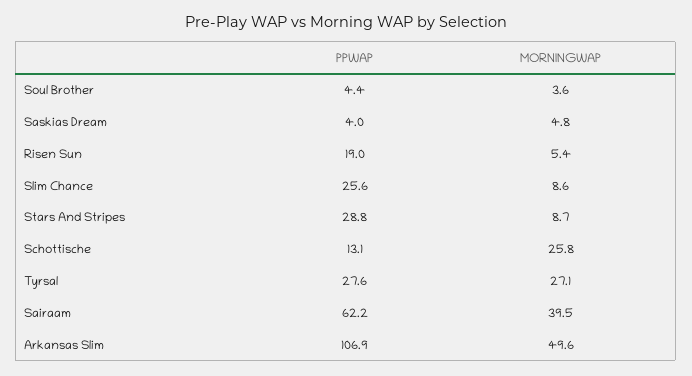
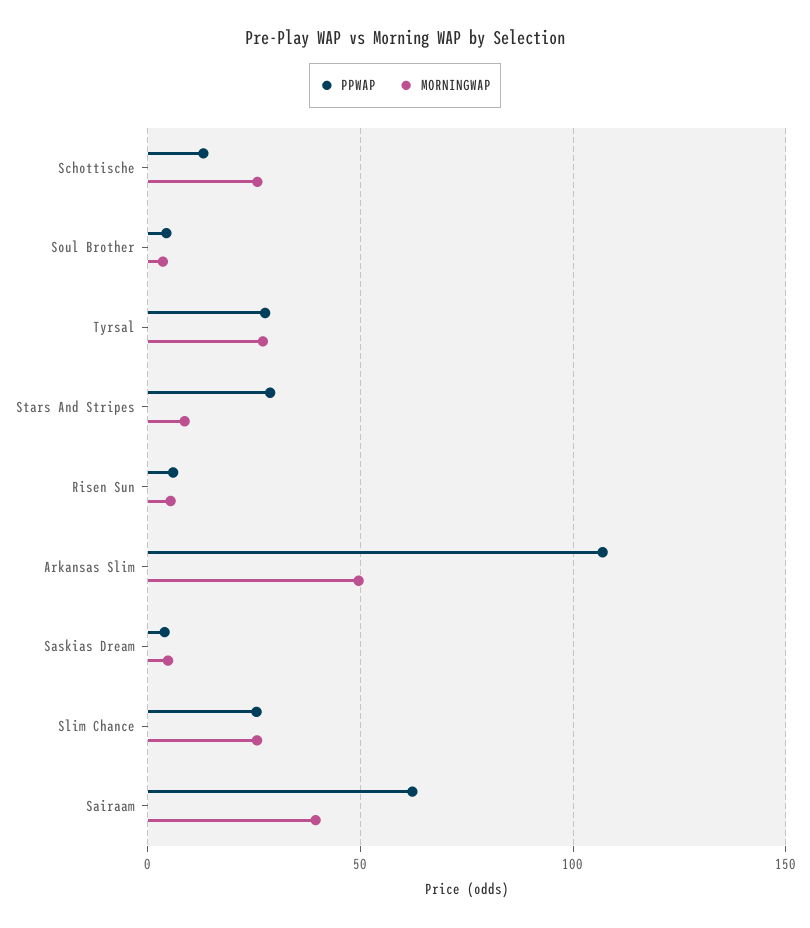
PPWAP, Risen Sun: 19 -> 5
MORNINGWAP, Slim Chance: 8.6 -> 25

